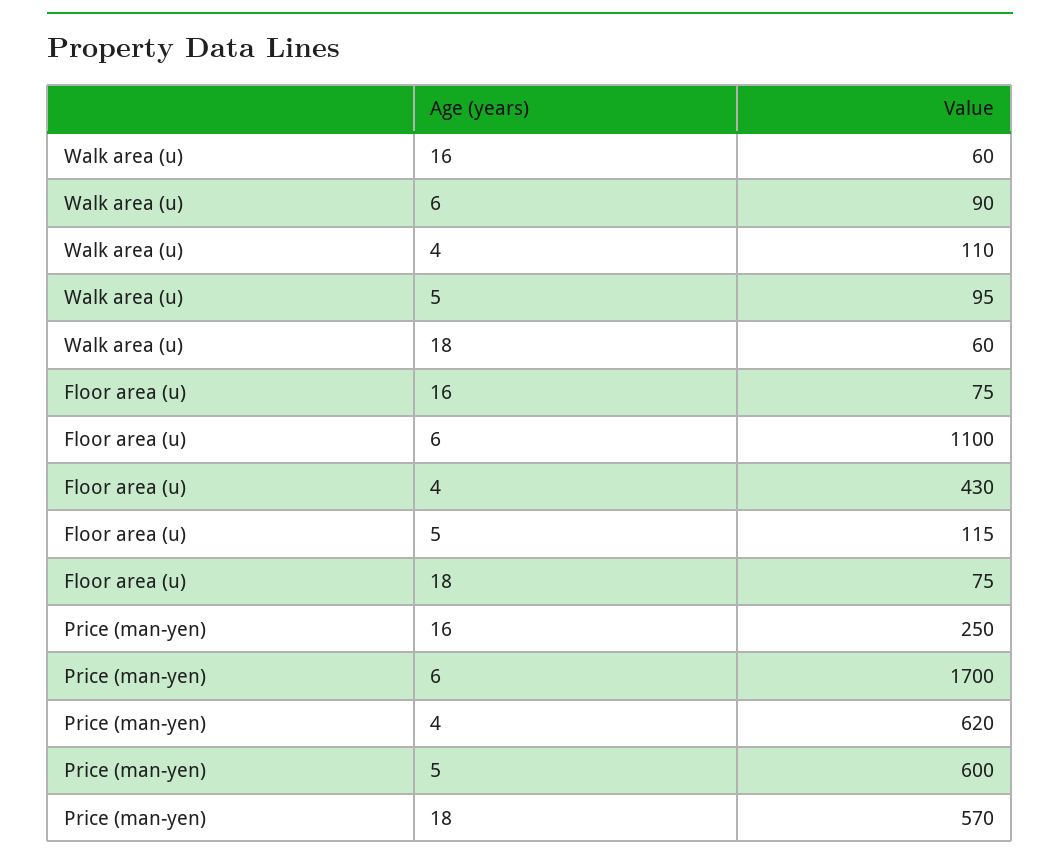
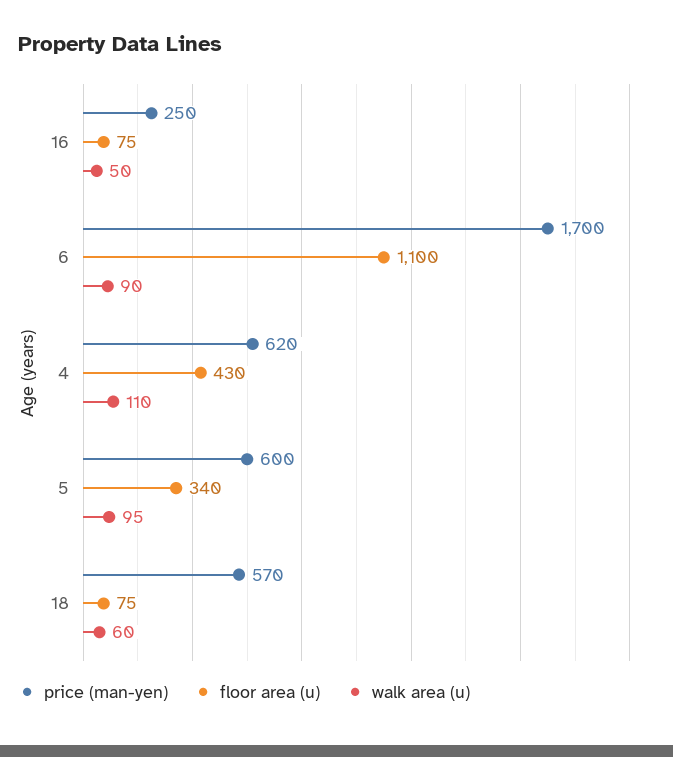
Walk area (u), 16: 60 -> 50
Floor area (u), 5: 115 -> 340

